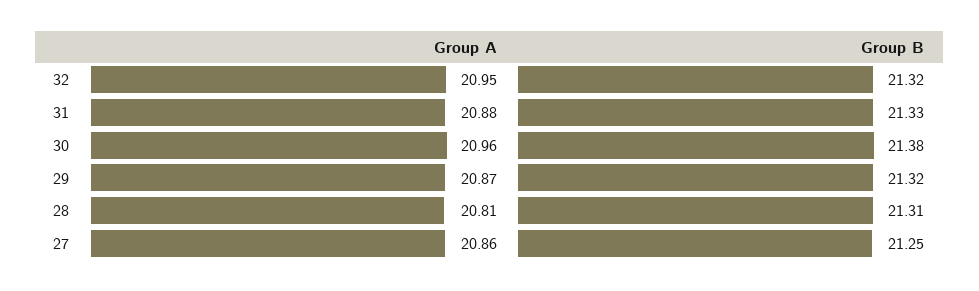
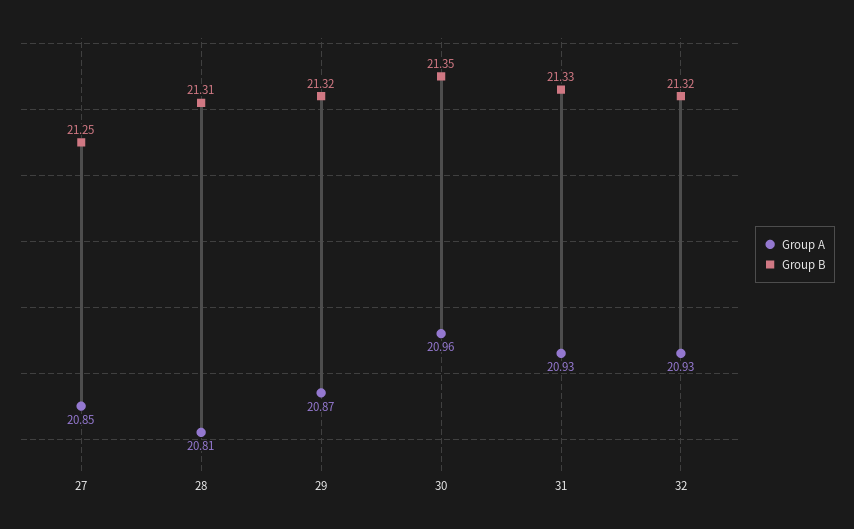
Group A, 32: 20.95 -> 20.93
Group A, 31: 20.88 -> 20.93
Group B, 30: 21.38 -> 21.35
Group A, 27: 20.86 -> 20.85

